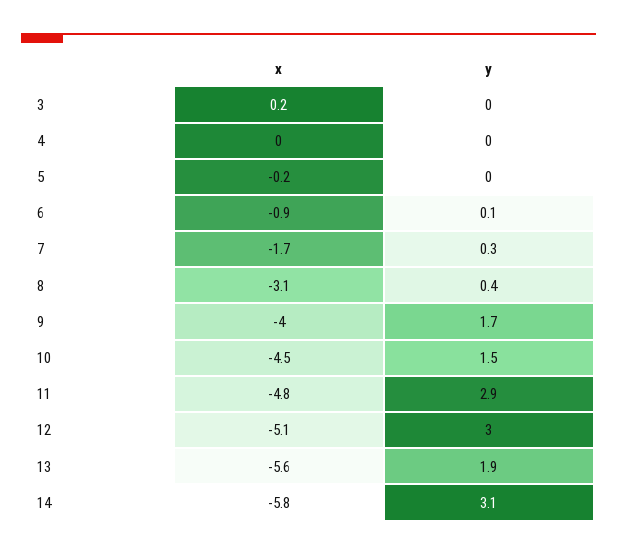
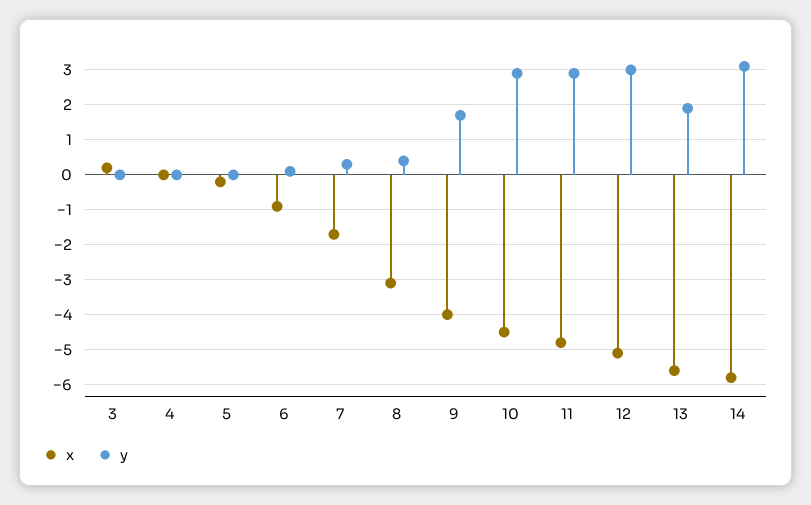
y, 10: 1.5 -> 3

